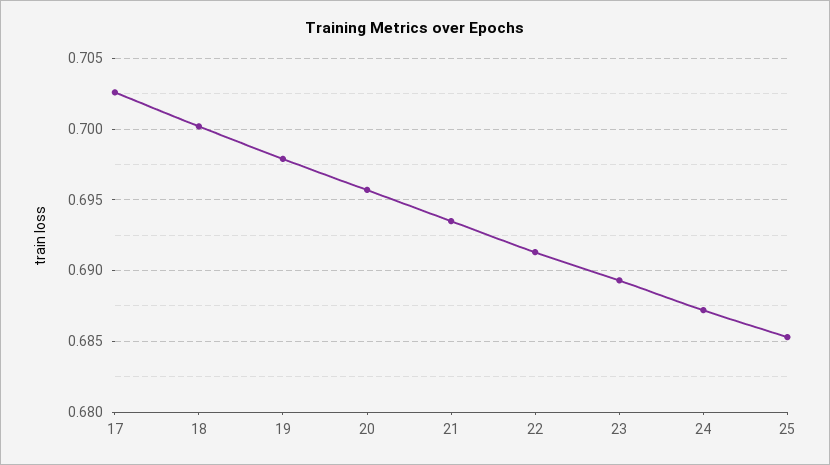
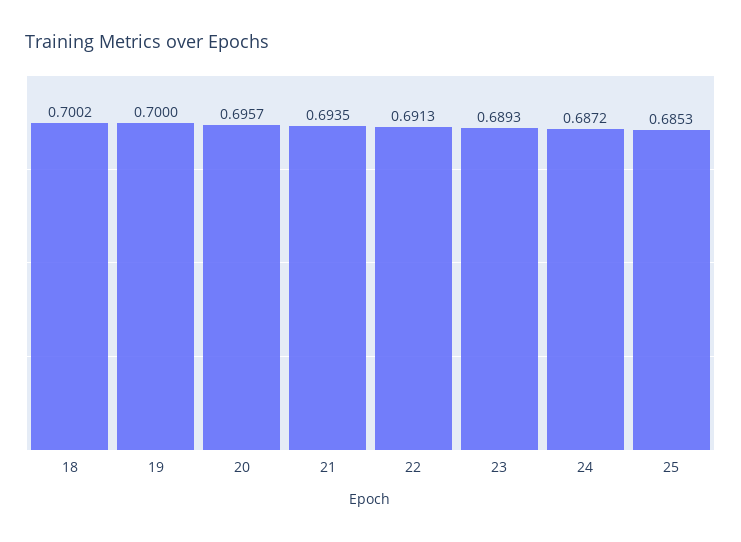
17: 0.7025 -> none
19: 0.698 -> 0.7

